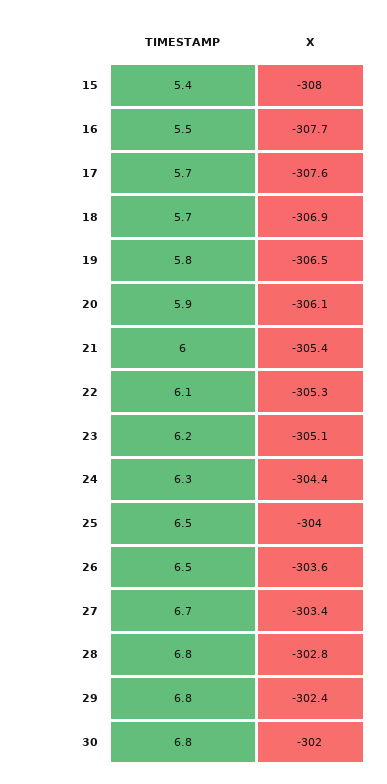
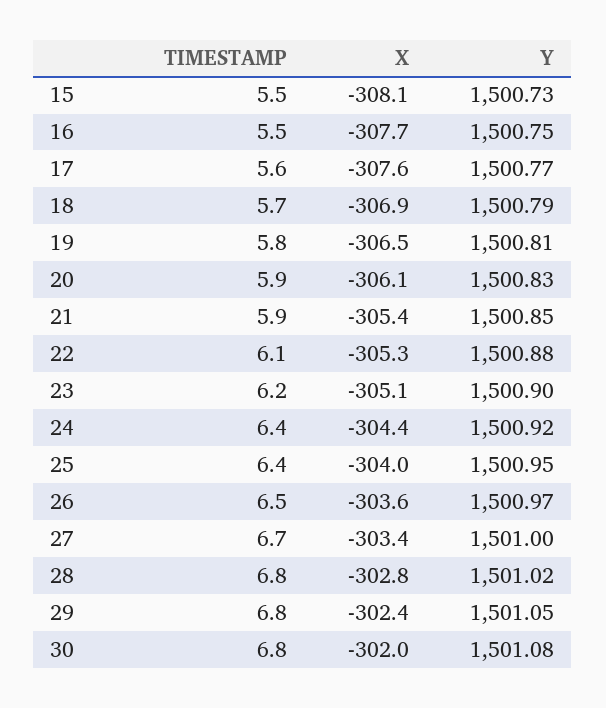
TIMESTAMP, 15: 5.4 -> 5.5
X, 15: -308 -> -308.1
TIMESTAMP, 17: 5.7 -> 5.6
TIMESTAMP, 21: 6 -> 5.9
TIMESTAMP, 24: 6.3 -> 6.4
TIMESTAMP, 25: 6.5 -> 6.4
Y, 15: none -> 1500.73
Y, 16: none -> 1500.75
Y, 17: none -> 1500.77
Y, 18: none -> 1500.79
Y, 19: none -> 1500.81
Y, 20: none -> 1500.83
Y, 21: none -> 1500.85
Y, 22: none -> 1500.88
Y, 23: none -> 1500.9
Y, 24: none -> 1500.92
Y, 25: none -> 1500.95
Y, 26: none -> 1500.97
Y, 27: none -> 1501
Y, 28: none -> 1501.02
Y, 29: none -> 1501.05
Y, 30: none -> 1501.08

